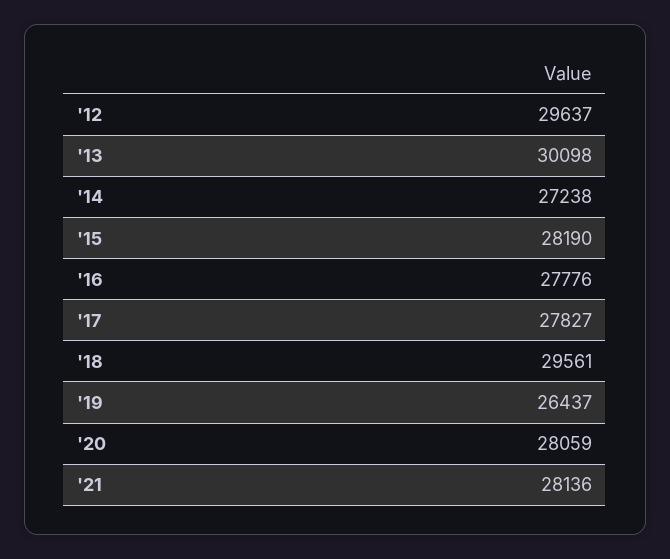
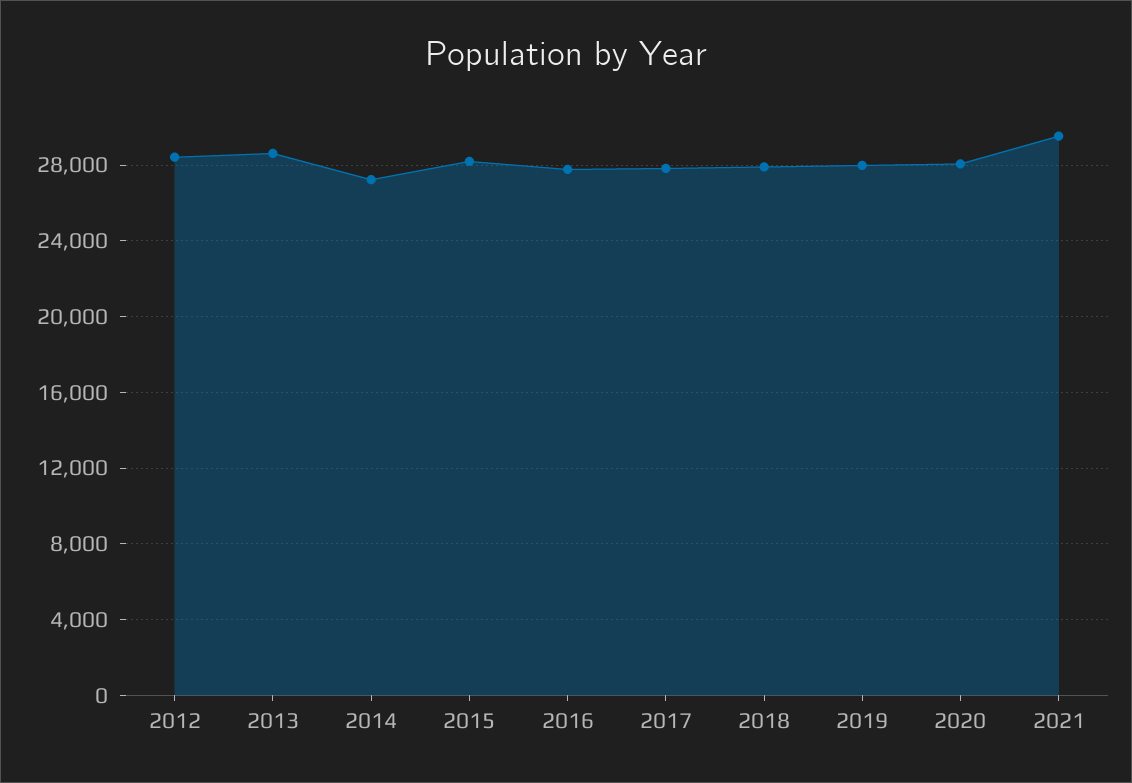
'12: 29637 -> 28500
'13: 30098 -> 28500
'18: 29561 -> 28000
'19: 26437 -> 28000
'21: 28136 -> 29500

